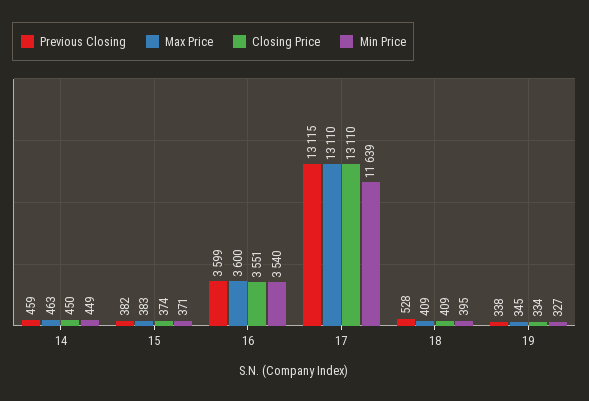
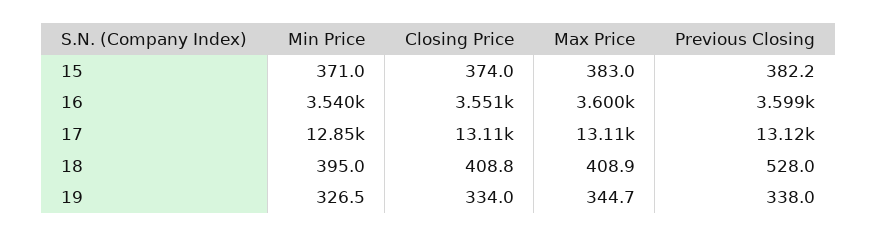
Previous Closing, 14: 459 -> none
Max Price, 14: 463 -> none
Closing Price, 14: 450 -> none
Min Price, 14: 449 -> none
Min Price, 17: 11639 -> 12850

